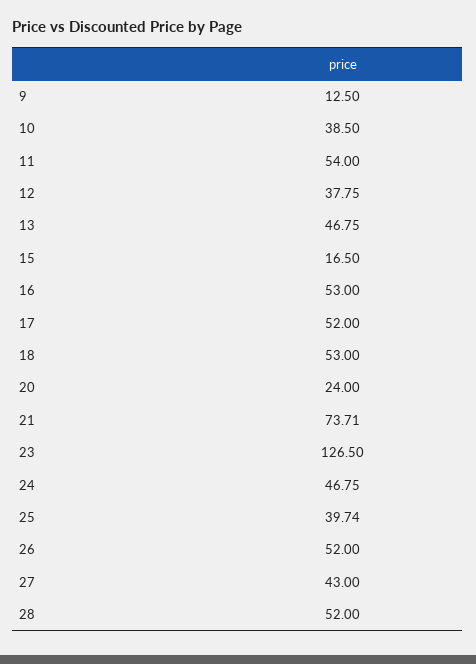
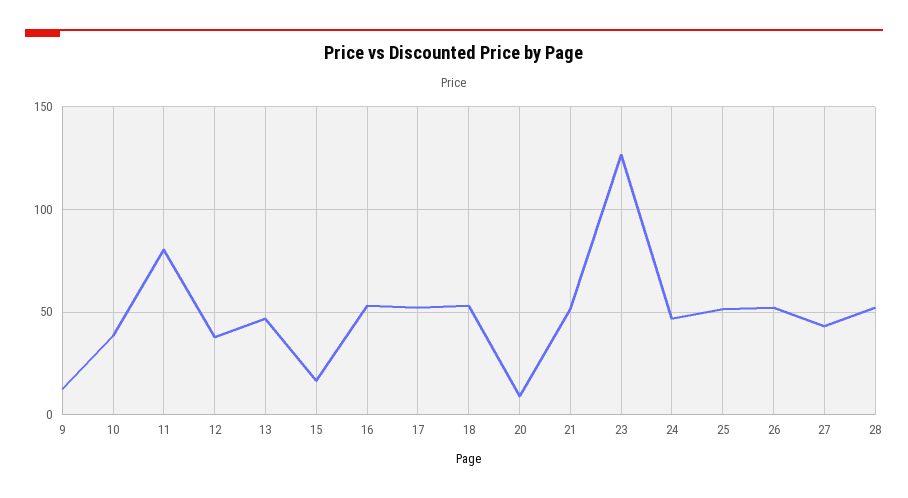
11: 54 -> 80
20: 24 -> 10
21: 73.71 -> 50
25: 39.74 -> 50

